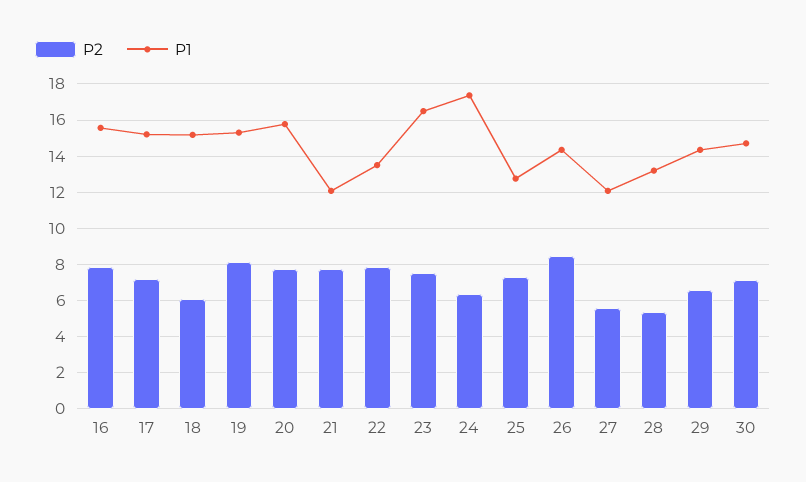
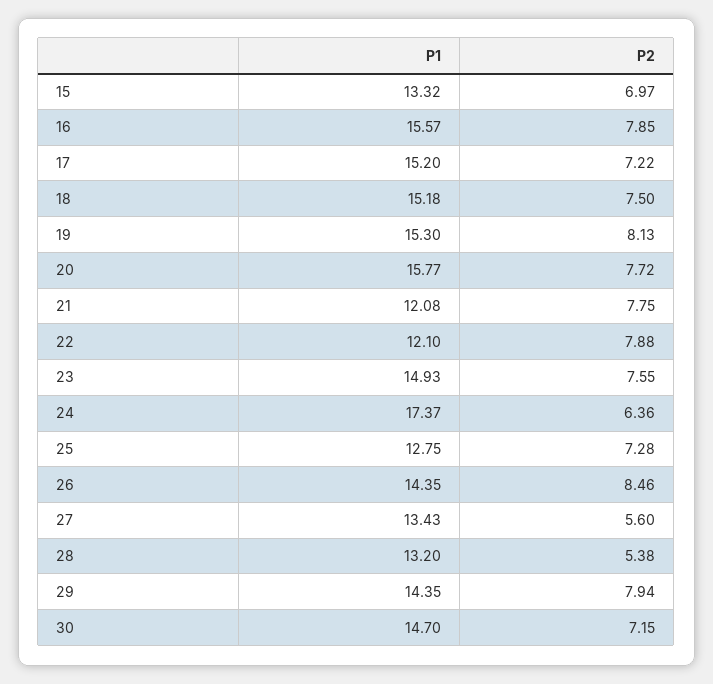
P2, 18: 6 -> 7.5
P1, 22: 13.5 -> 12.1
P1, 23: 16.5 -> 14.93
P1, 27: 12 -> 13.43
P2, 29: 6.5 -> 7.94
P1, 15: none -> 13.32
P2, 15: none -> 6.97

